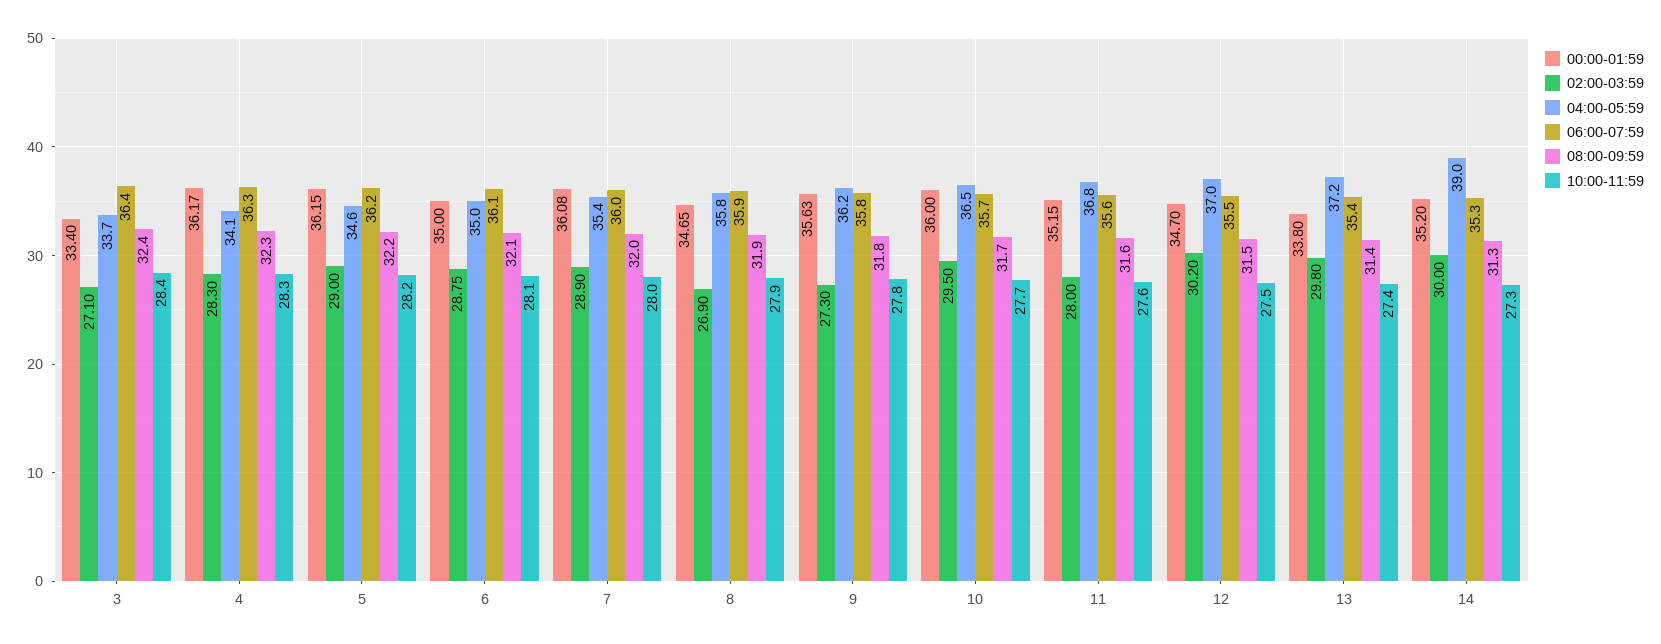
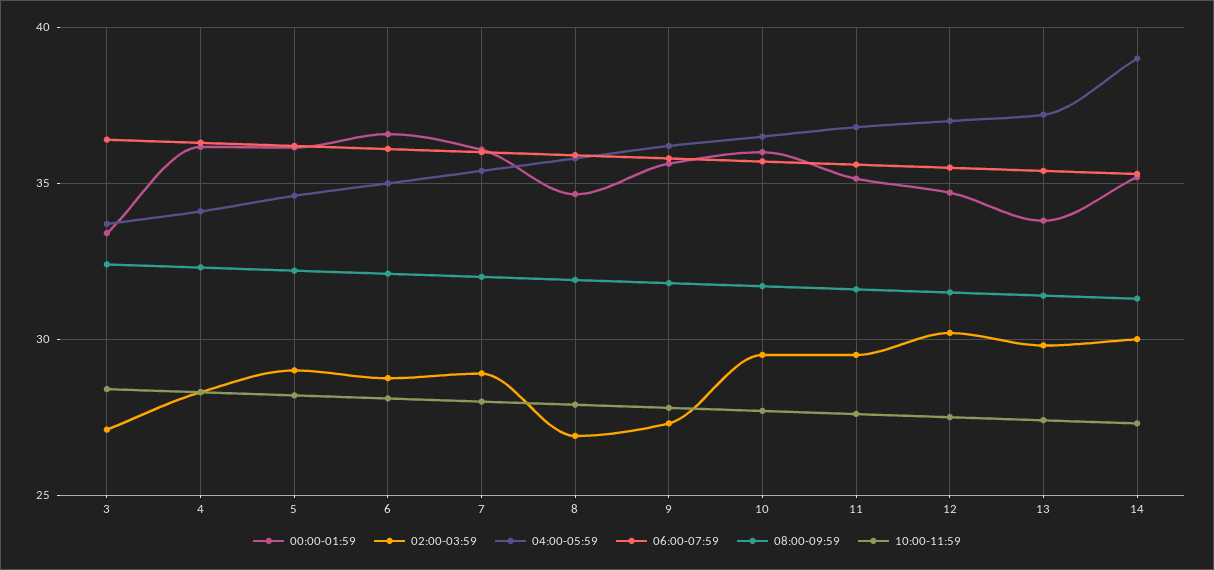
00:00-01:59, 6: 35 -> 36.5
02:00-03:59, 11: 28 -> 29.5

